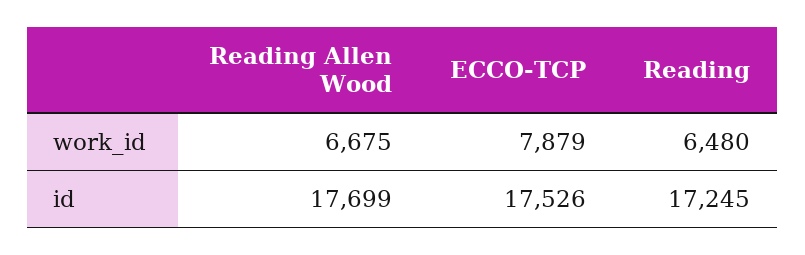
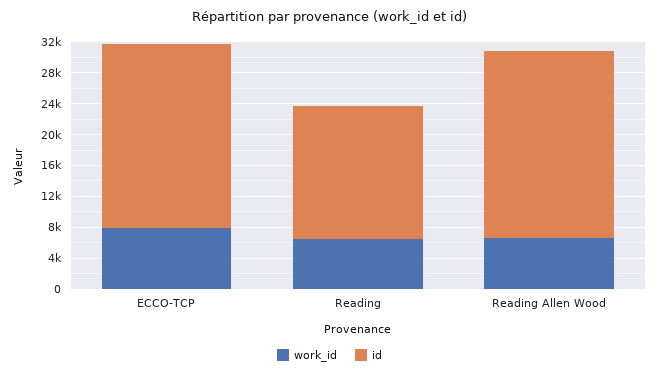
id, Reading Allen Wood: 17699 -> 24000
id, ECCO-TCP: 17526 -> 24000

